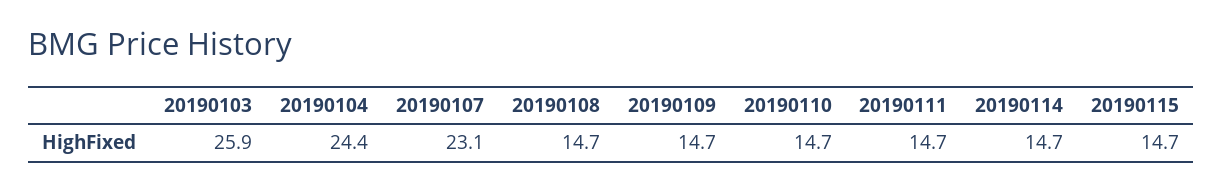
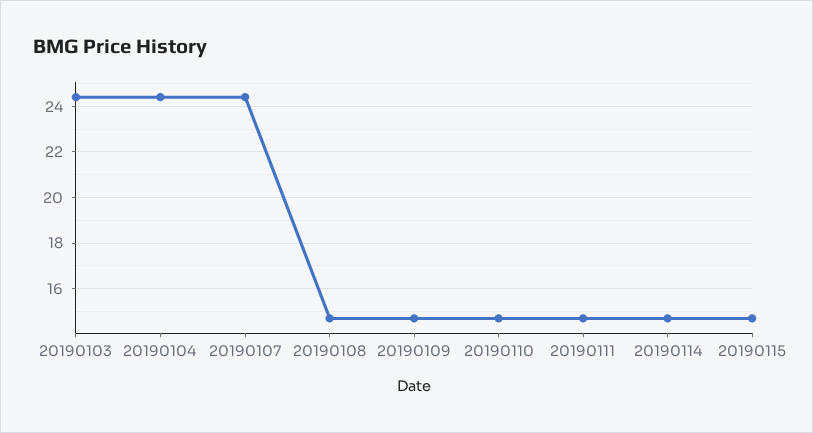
20190103: 25.9 -> 24.5
20190107: 23.1 -> 24.5

